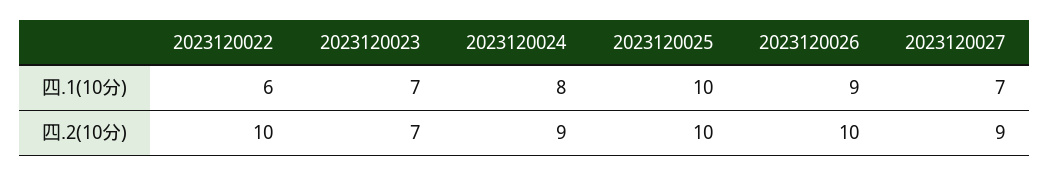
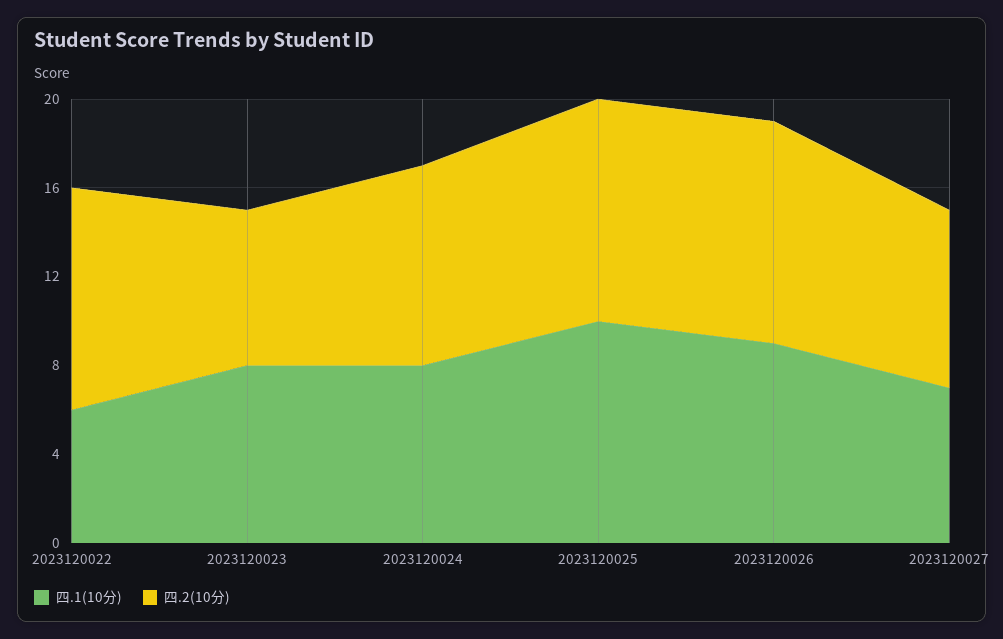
四.1(10分), 2023120023: 7 -> 8
四.2(10分), 2023120027: 9 -> 8

